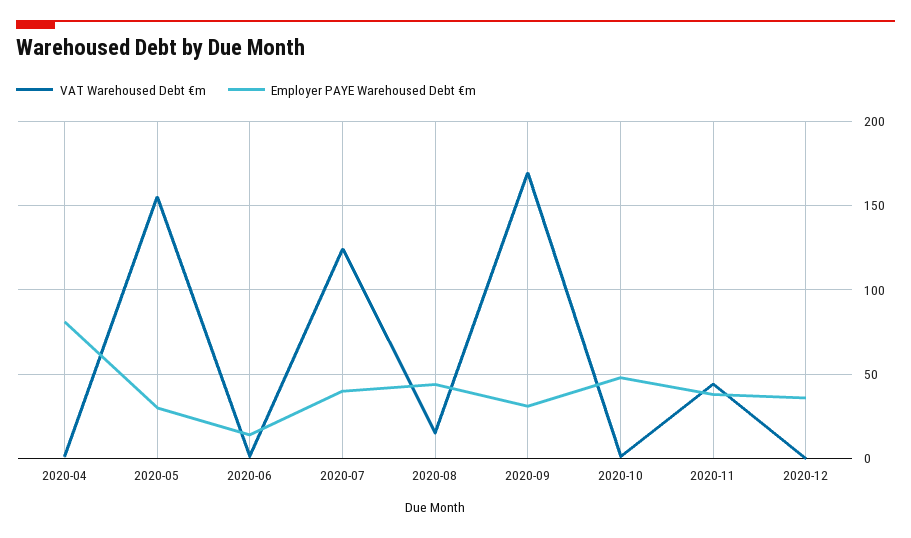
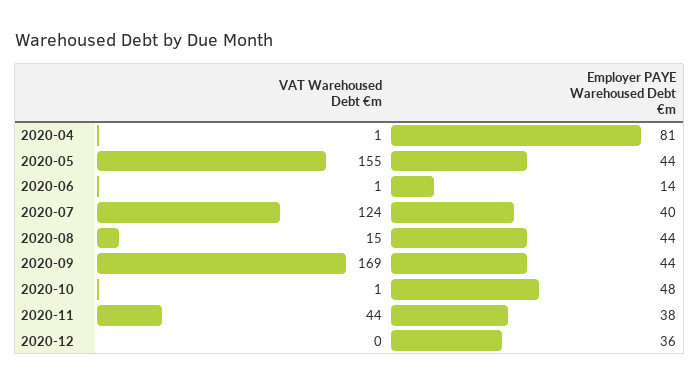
Employer PAYE Warehoused Debt €m, 2020-05: 30 -> 44
Employer PAYE Warehoused Debt €m, 2020-09: 30 -> 44

